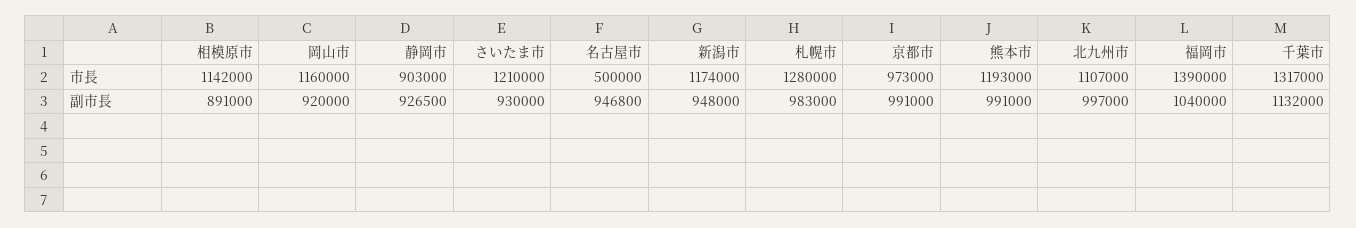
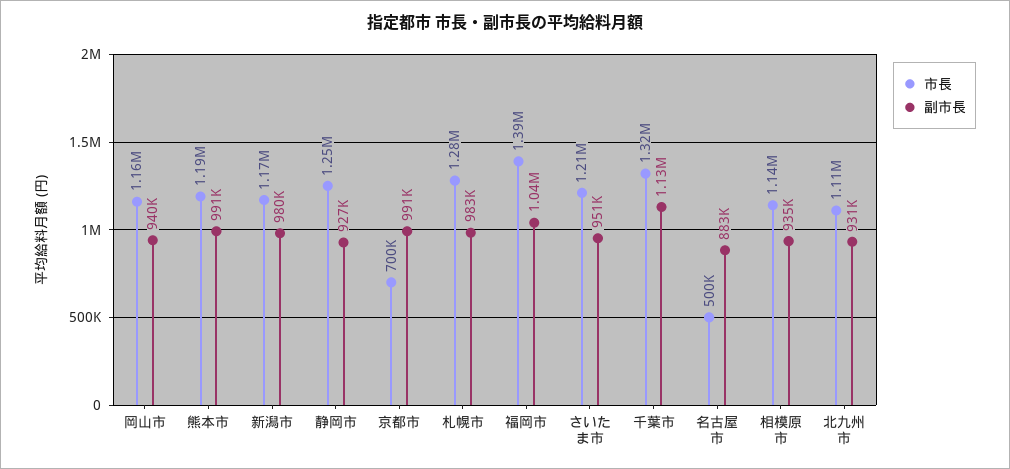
市長, 静岡市: 903000 -> 1250000
市長, 京都市: 973000 -> 700000
副市長, 相模原市: 891000 -> 935000
副市長, 岡山市: 920000 -> 940000
副市長, さいたま市: 930000 -> 951000
副市長, 名古屋市: 946800 -> 883000
副市長, 新潟市: 948000 -> 980000
副市長, 北九州市: 997000 -> 931000

